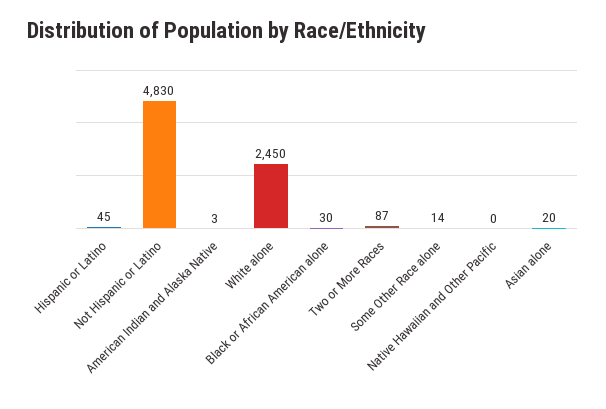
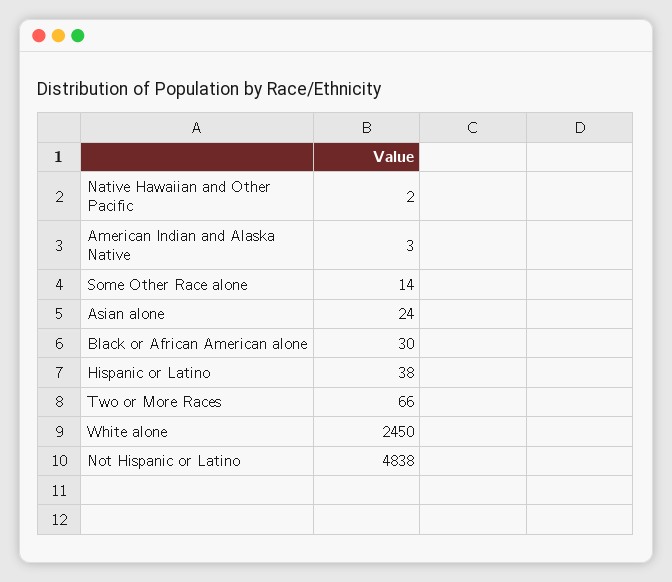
Hispanic or Latino: 45 -> 38
Not Hispanic or Latino: 4830 -> 4838
Two or More Races: 87 -> 66
Native Hawaiian and Other Pacific: 0 -> 2
Asian alone: 20 -> 24

